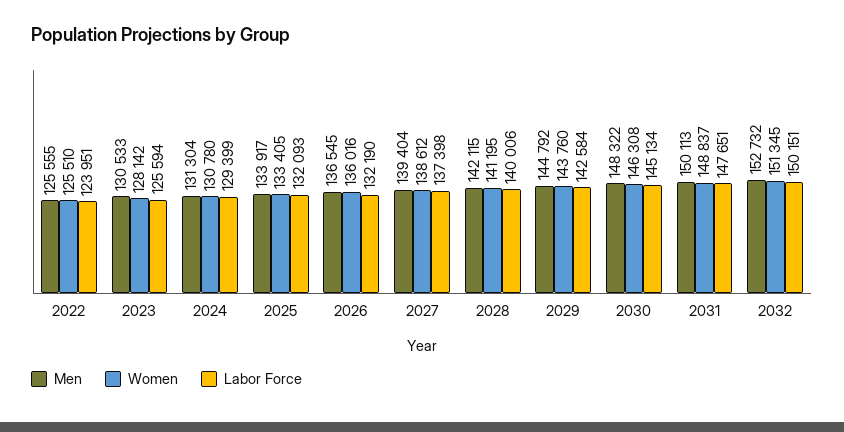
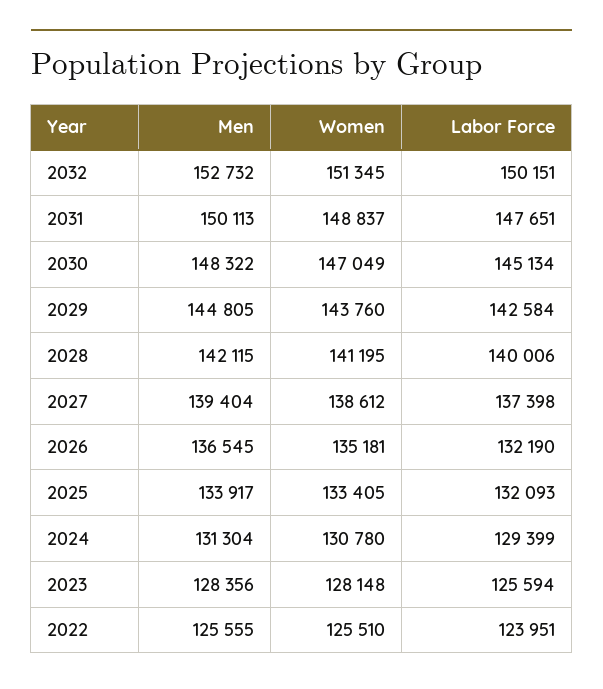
Men, 2023: 130533 -> 128356
Women, 2023: 128142 -> 128148
Women, 2026: 136016 -> 135181
Men, 2029: 144792 -> 144805
Women, 2030: 146308 -> 147049

